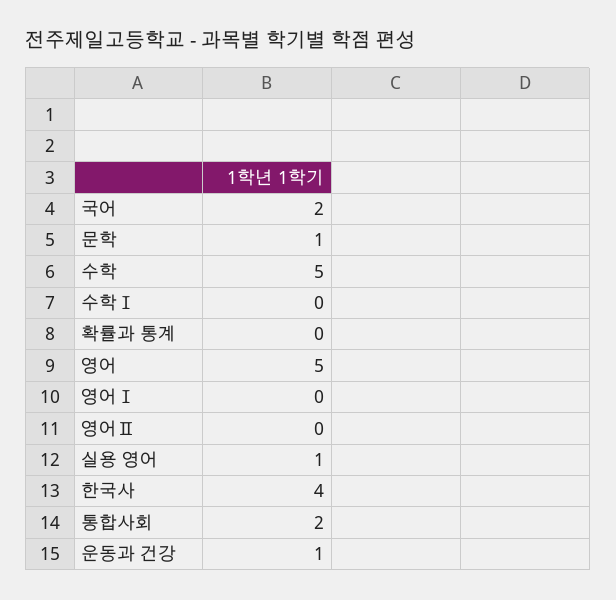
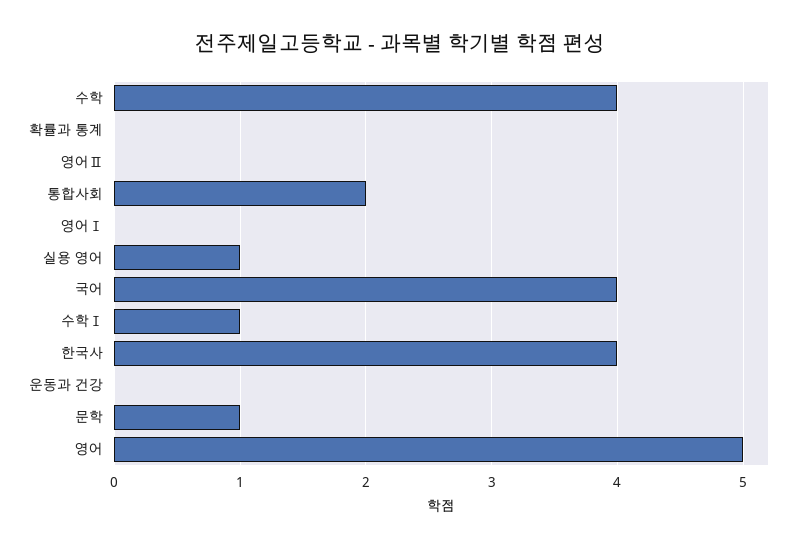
국어: 2 -> 4
수학: 5 -> 4
수학Ⅰ: 0 -> 1
운동과 건강: 1 -> 0

